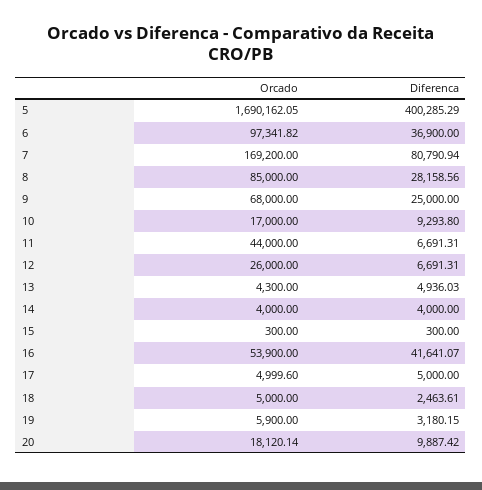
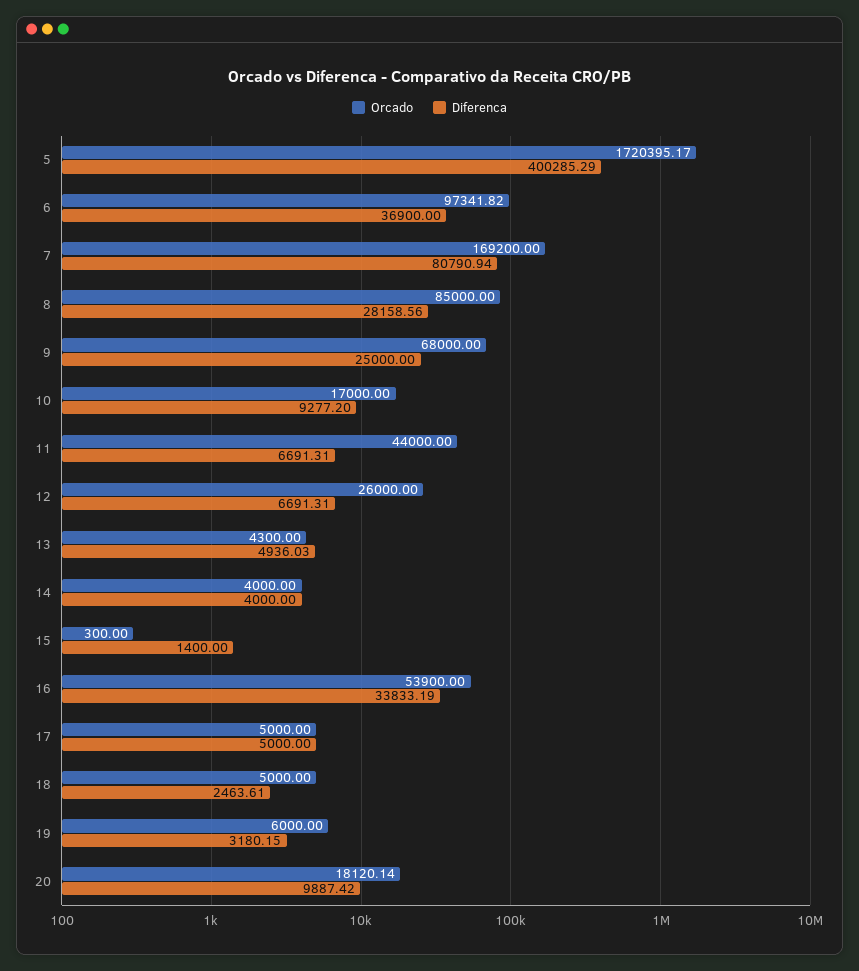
Orcado, 5: 1690162.05 -> 1720395.17
Diferenca, 10: 9293.8 -> 9277.2
Diferenca, 15: 300 -> 1400
Diferenca, 16: 41641.07 -> 33833.19
Orcado, 17: 4999.6 -> 5000
Orcado, 19: 5900 -> 6000

